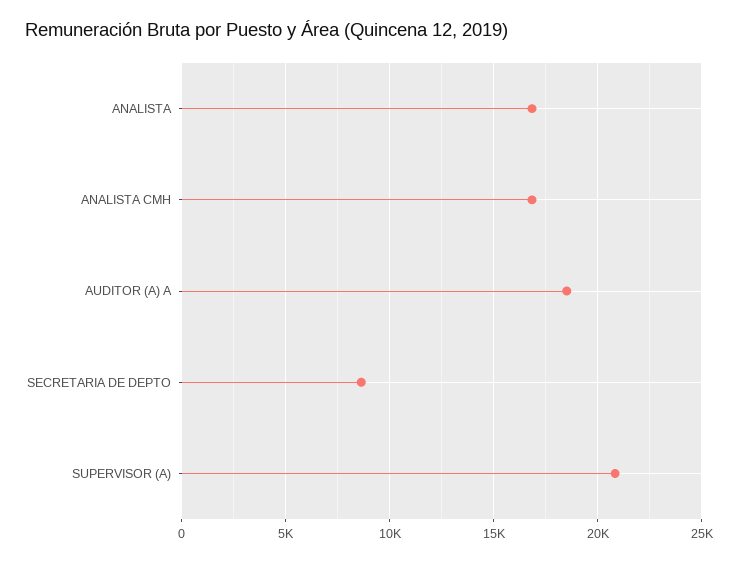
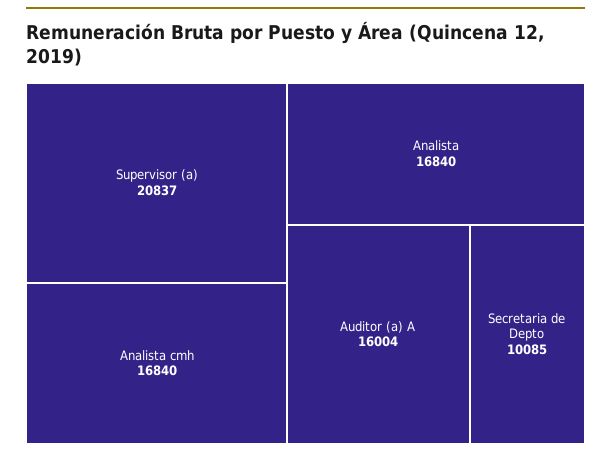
AUDITOR (A) A: 18500 -> 16004
SECRETARIA DE DEPTO: 8500 -> 10085

